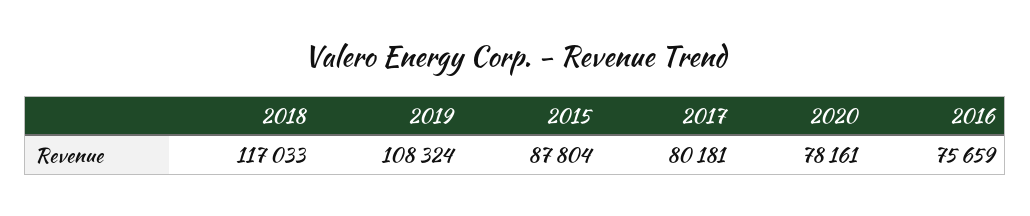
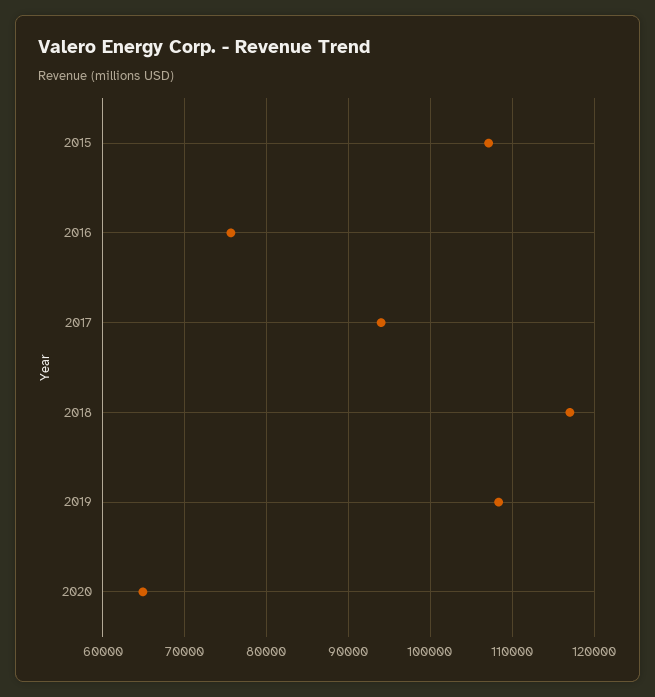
2015: 87804 -> 107000
2017: 80181 -> 94000
2020: 78161 -> 65000

